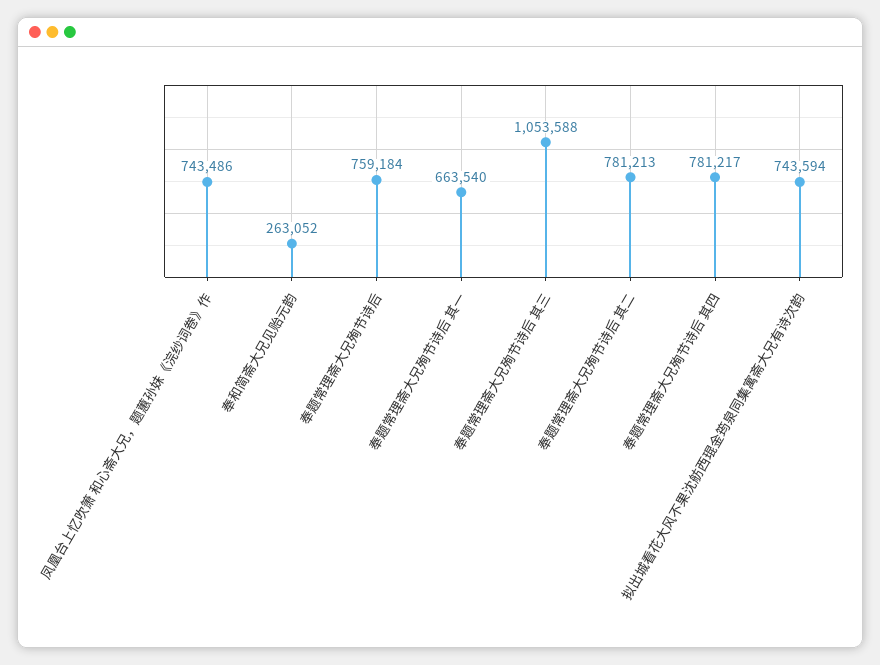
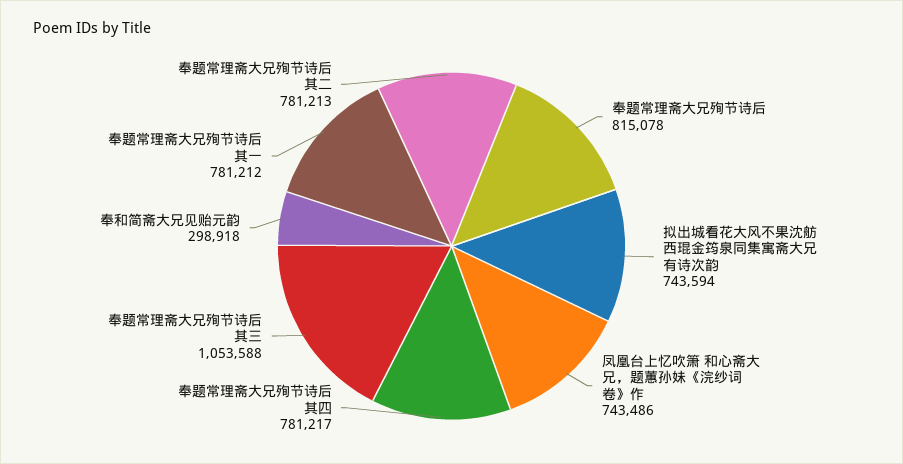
奉和简斋大兄见贻元韵: 263052 -> 298918
奉题常理斋大兄殉节诗后: 759184 -> 815078
奉题常理斋大兄殉节诗后 其一: 663540 -> 781212

